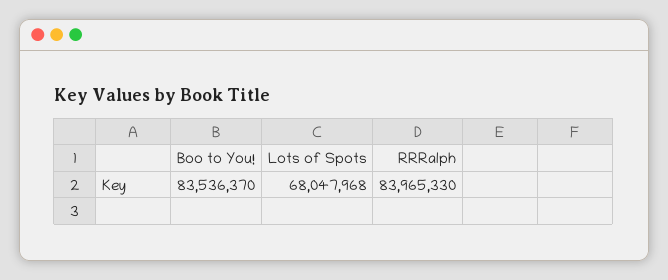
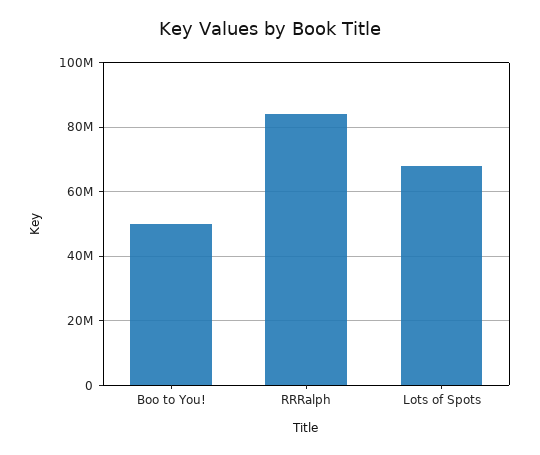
Boo to You!: 83536370 -> 50000000

